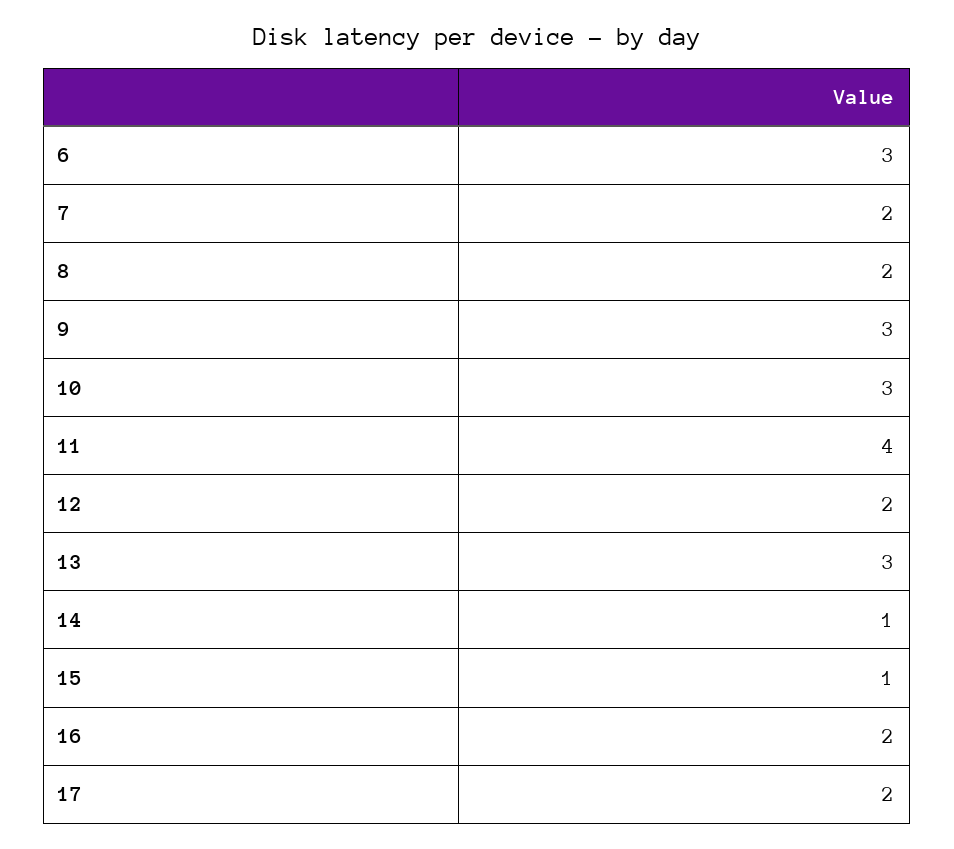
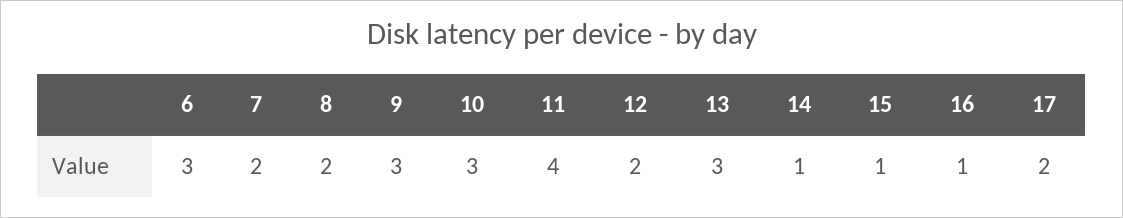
16: 2 -> 1

